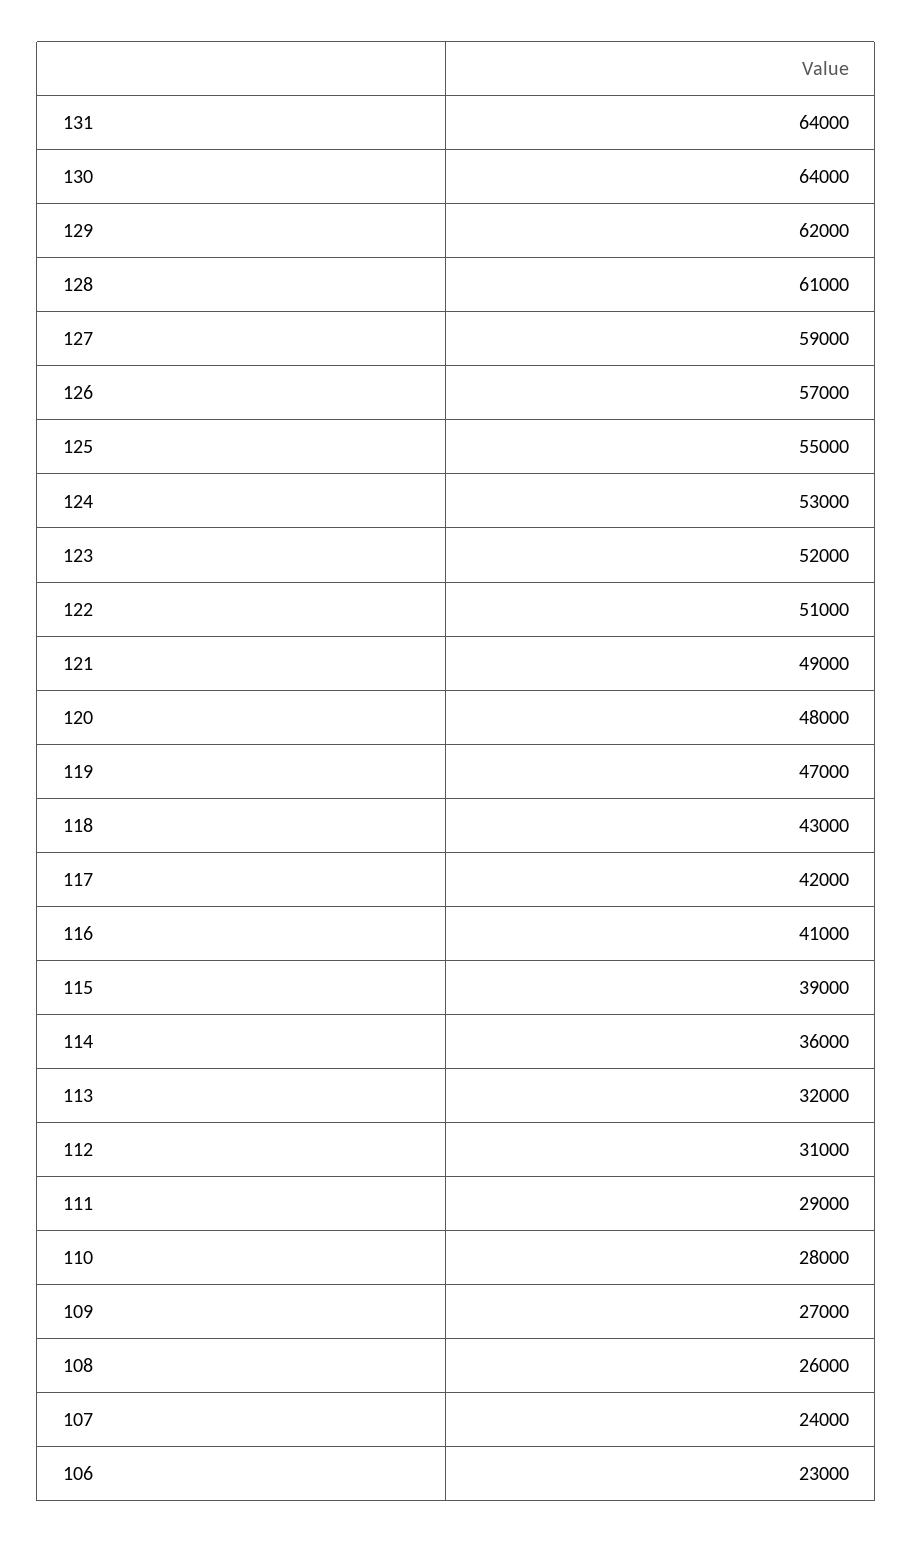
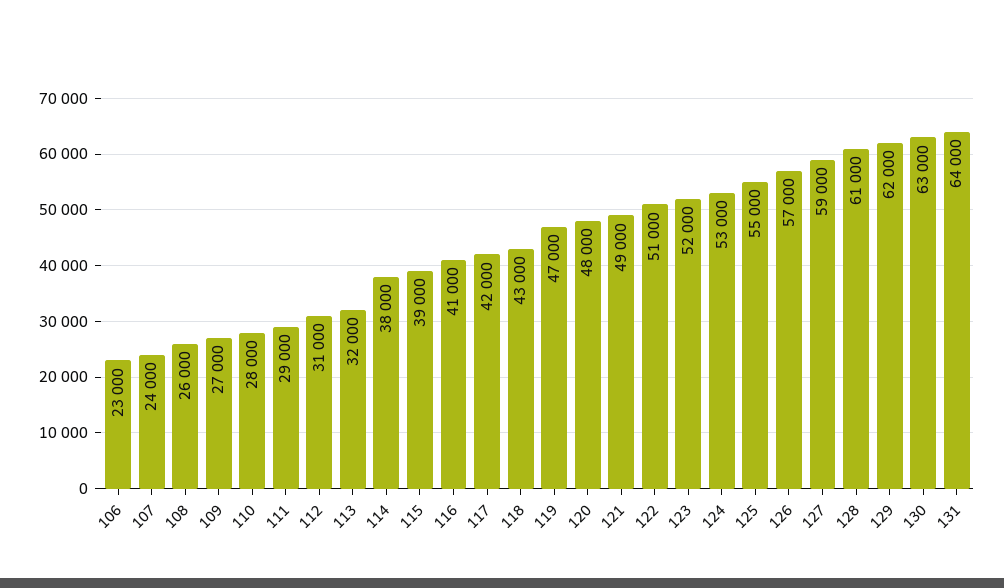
130: 64000 -> 63000
114: 36000 -> 38000

